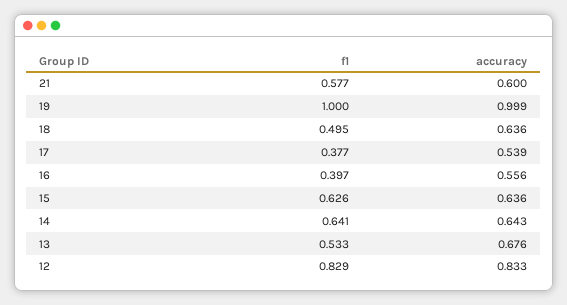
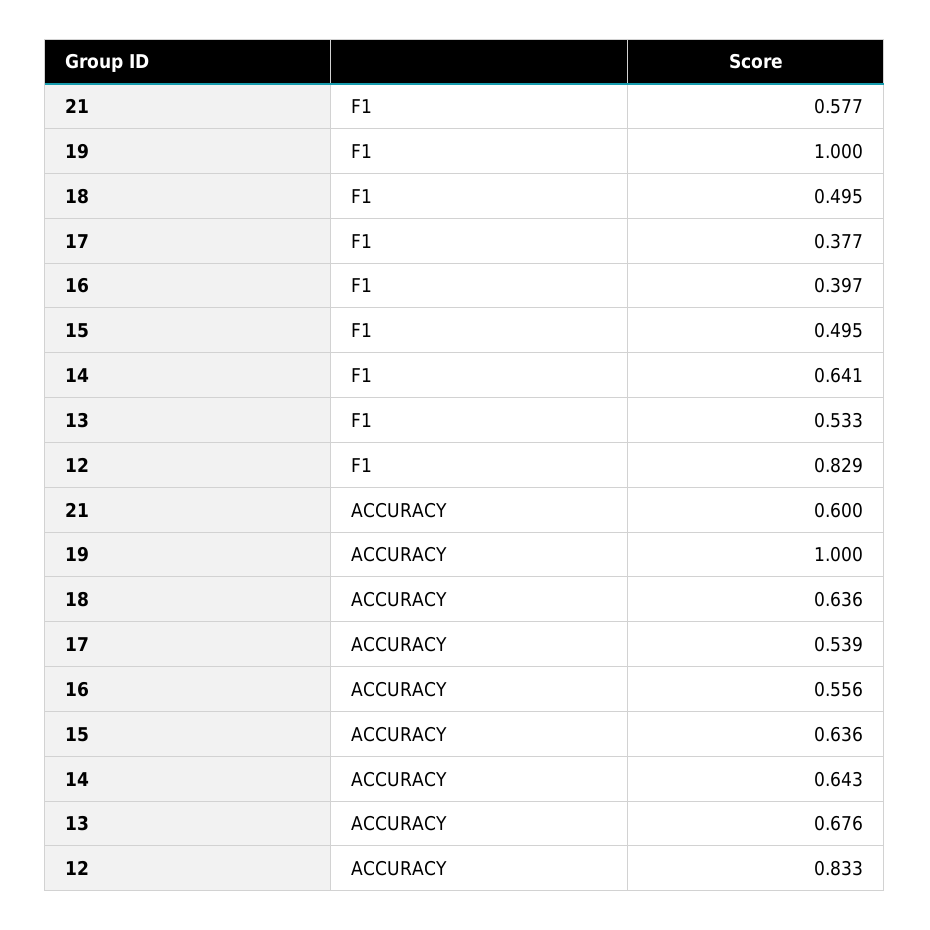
accuracy, 19: 0.999 -> 1
f1, 15: 0.626 -> 0.495

